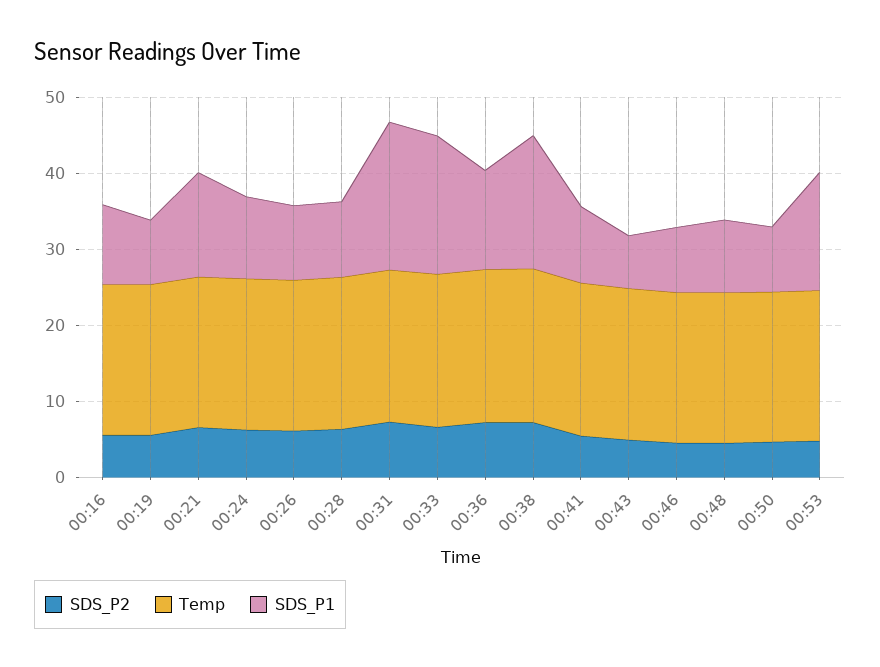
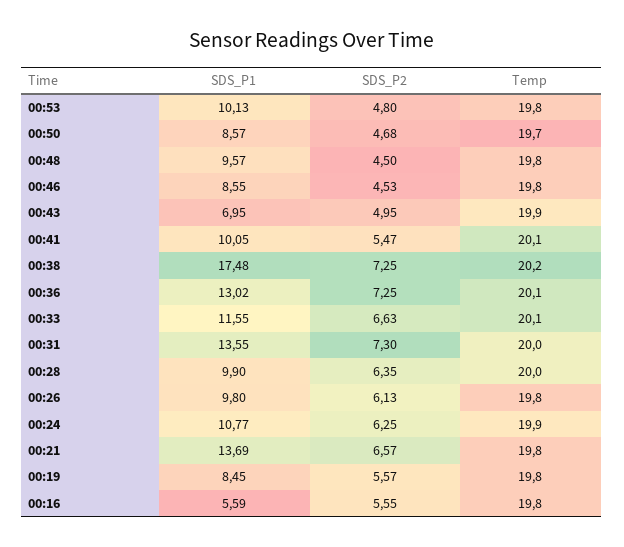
SDS_P1, 00:16: 10 -> 5.59
SDS_P1, 00:31: 20 -> 13.55
SDS_P1, 00:33: 18 -> 11.55
SDS_P1, 00:53: 16 -> 10.13

